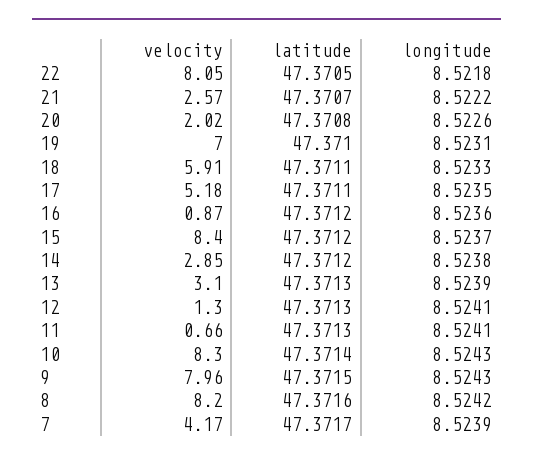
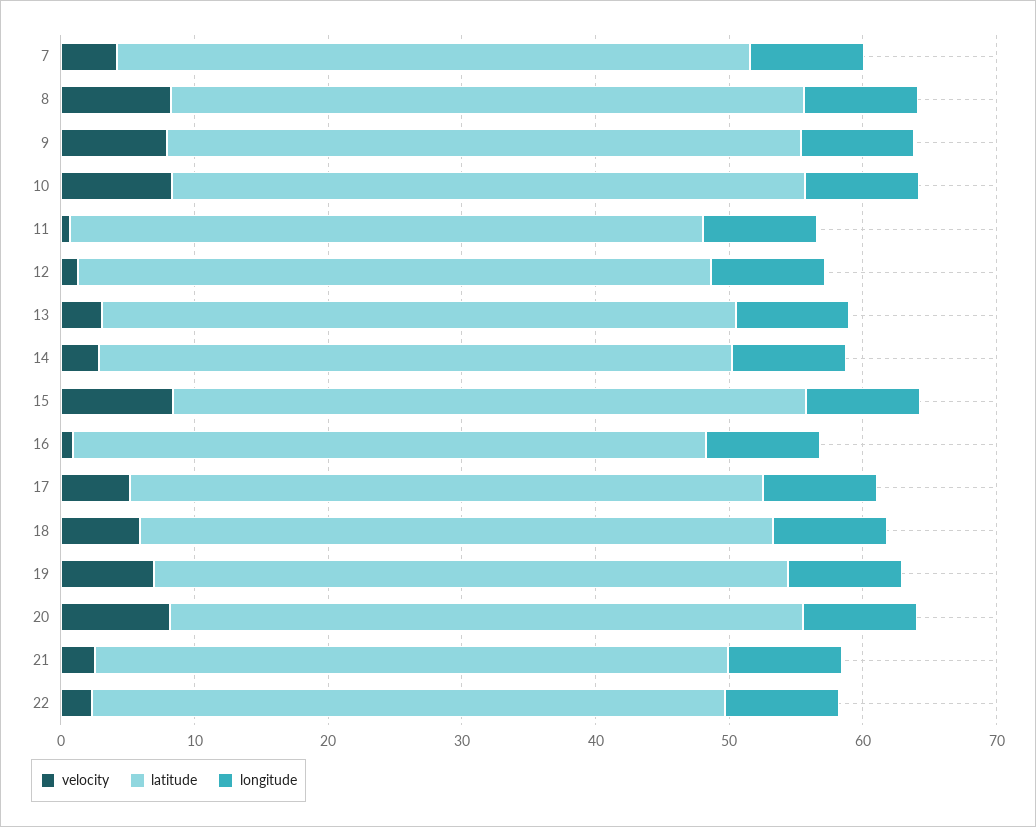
velocity, 22: 8.05 -> 2
velocity, 20: 2.02 -> 8

